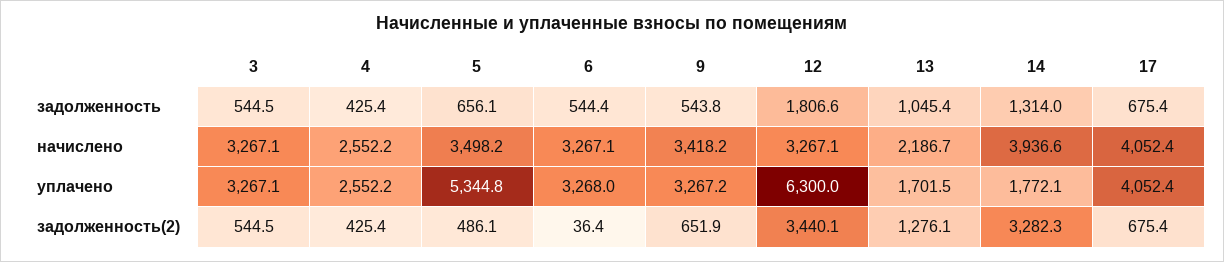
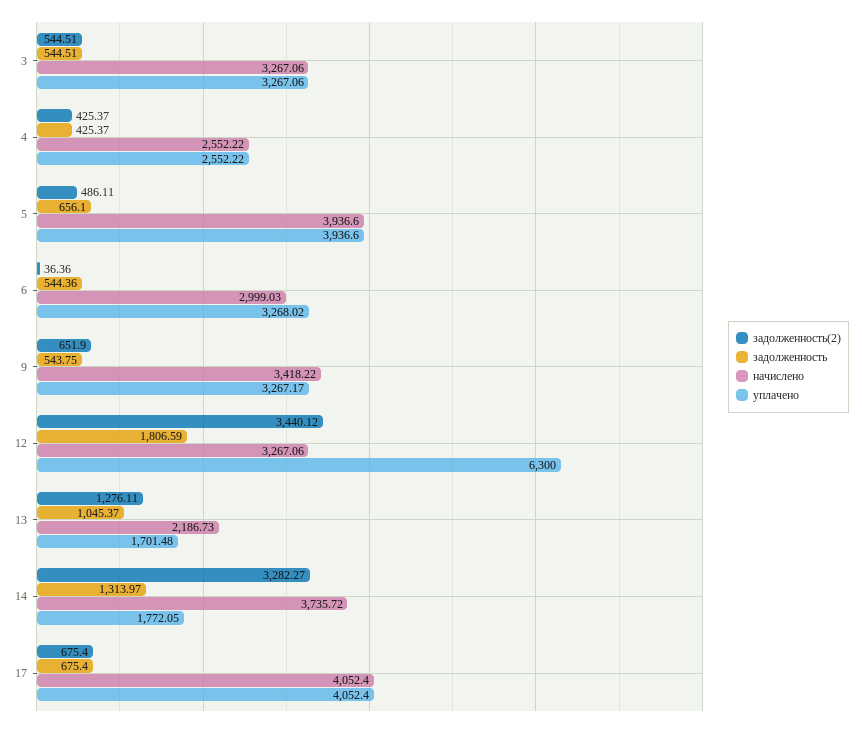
начислено, 5: 3498.2 -> 3936.6
начислено, 6: 3267.1 -> 2999.03
начислено, 14: 3936.6 -> 3735.72
уплачено, 5: 5344.8 -> 3936.6

